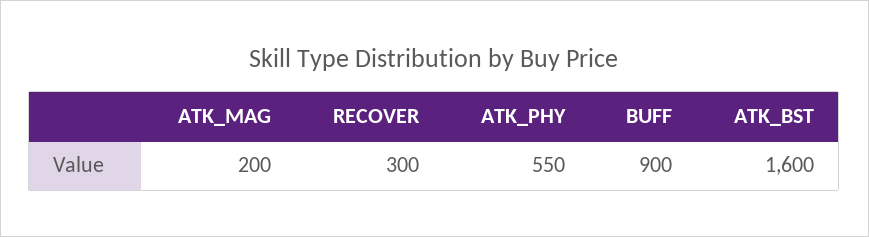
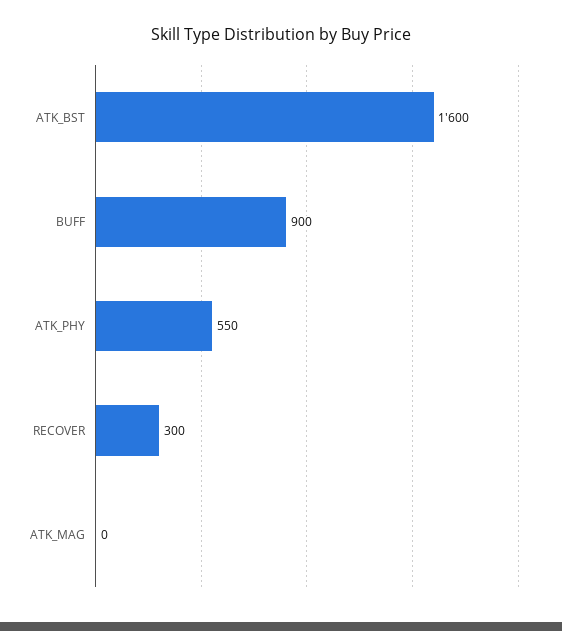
ATK_MAG: 200 -> 0

